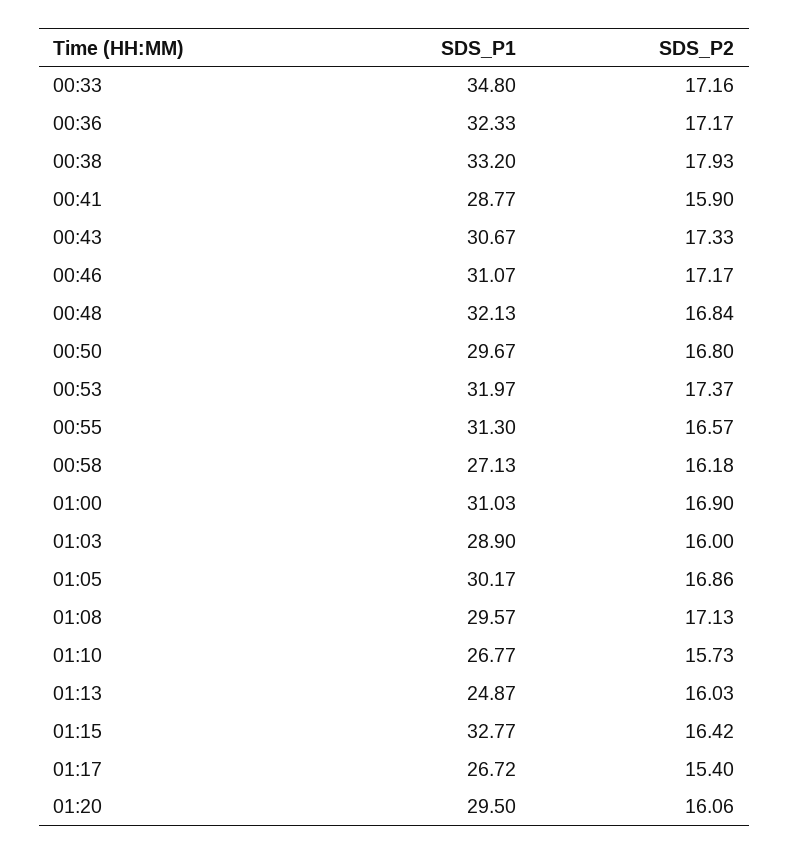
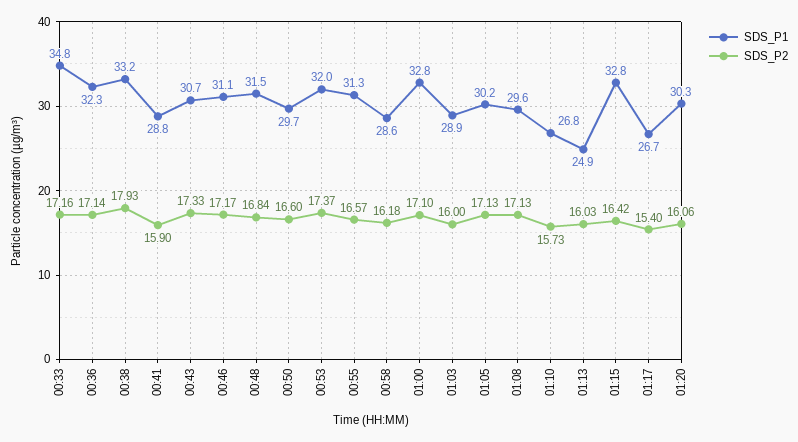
SDS_P2, 00:36: 17.17 -> 17.14
SDS_P1, 00:48: 32.13 -> 31.5
SDS_P2, 00:50: 16.8 -> 16.6
SDS_P1, 00:58: 27.13 -> 28.6
SDS_P1, 01:00: 31.03 -> 32.8
SDS_P2, 01:00: 16.9 -> 17.1
SDS_P2, 01:05: 16.86 -> 17.13
SDS_P1, 01:20: 29.5 -> 30.3

